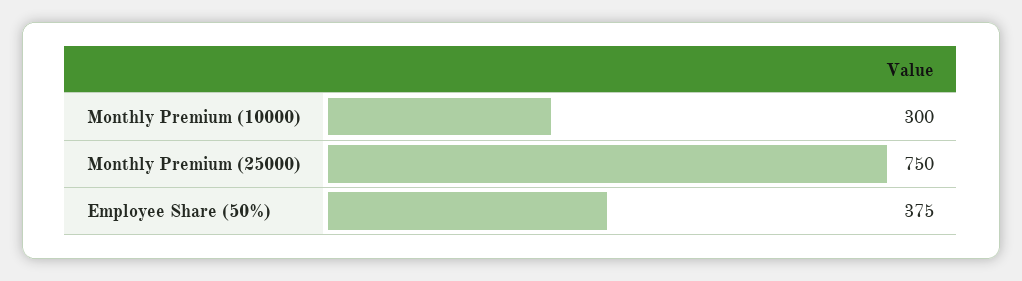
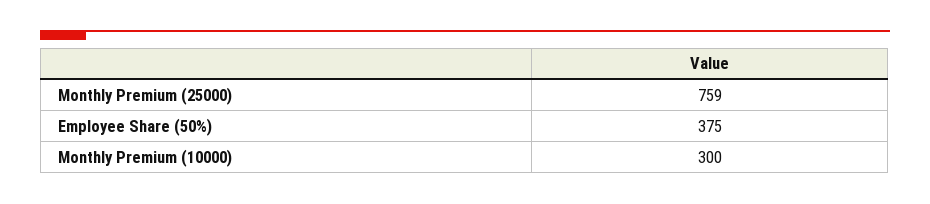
Monthly Premium (25000): 750 -> 759

